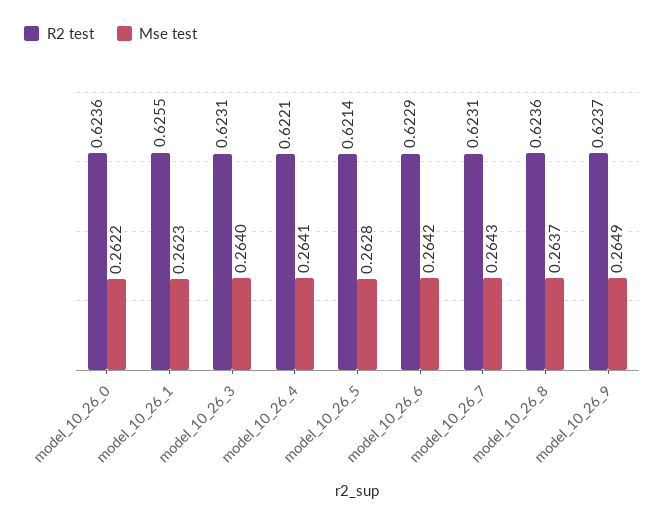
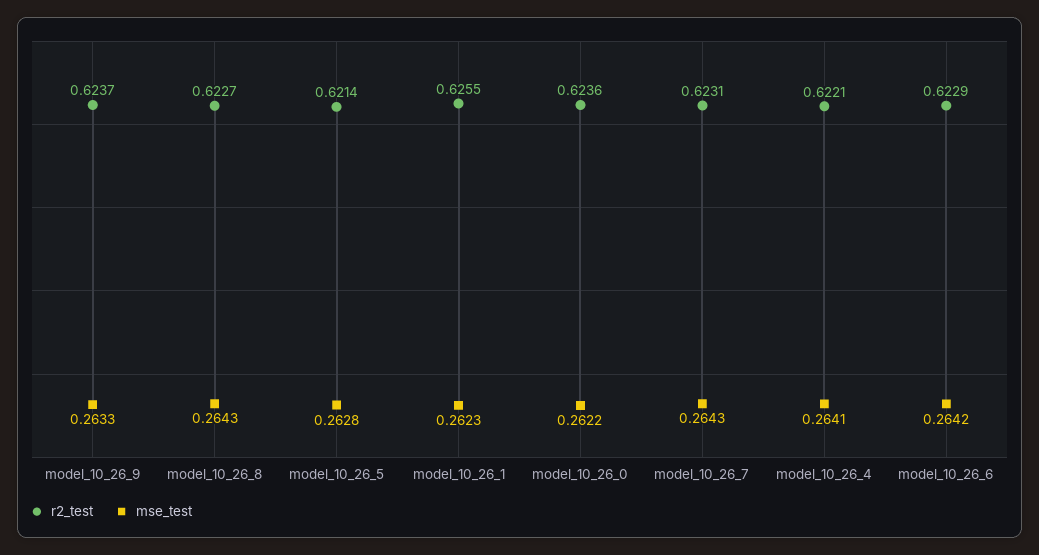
R2 test, model_10_26_3: 0.6231 -> none
Mse test, model_10_26_3: 0.264 -> none
R2 test, model_10_26_8: 0.6236 -> 0.6227
Mse test, model_10_26_8: 0.2637 -> 0.2643
Mse test, model_10_26_9: 0.2649 -> 0.2633

